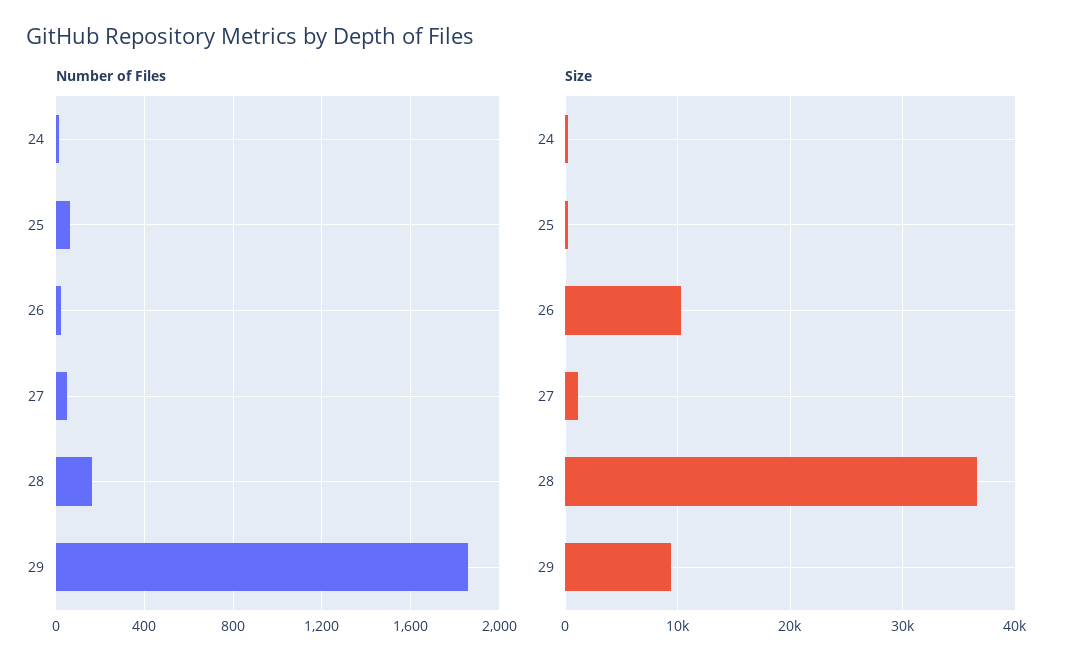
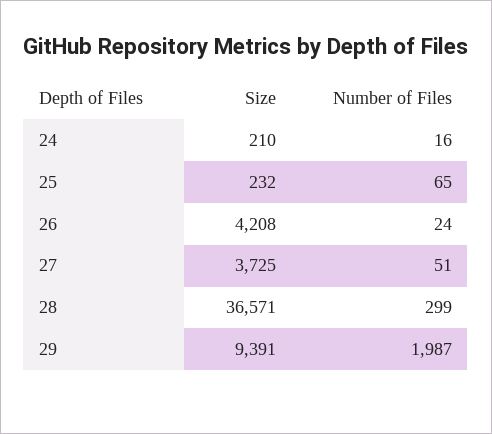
Number of Files, 28: 150 -> 299
Number of Files, 29: 1850 -> 1987
Size, 26: 10000 -> 4208
Size, 27: 1000 -> 3725

